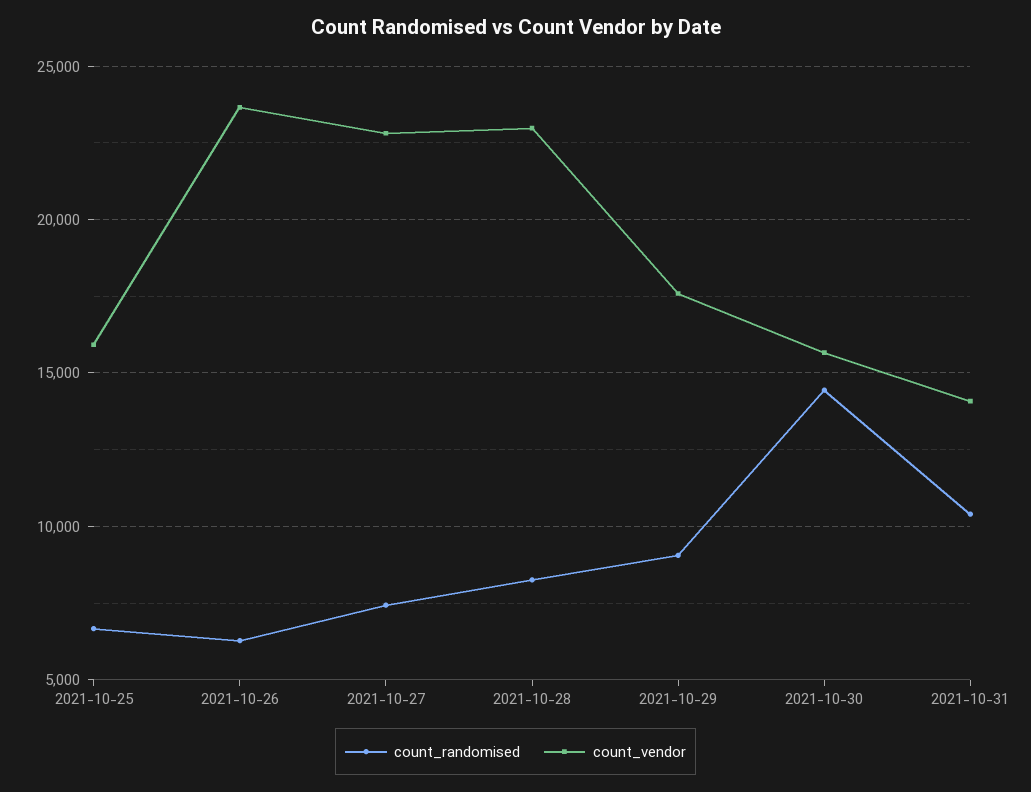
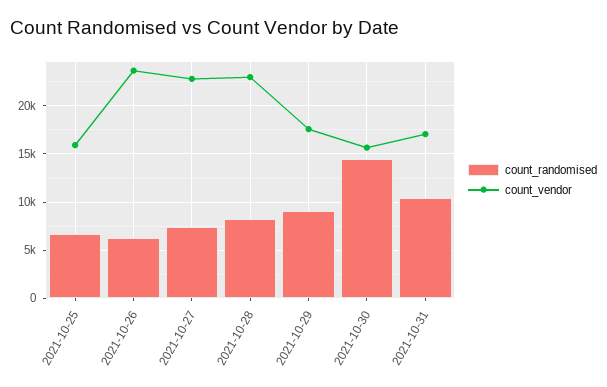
count_vendor, 2021-10-31: 14000 -> 17000

